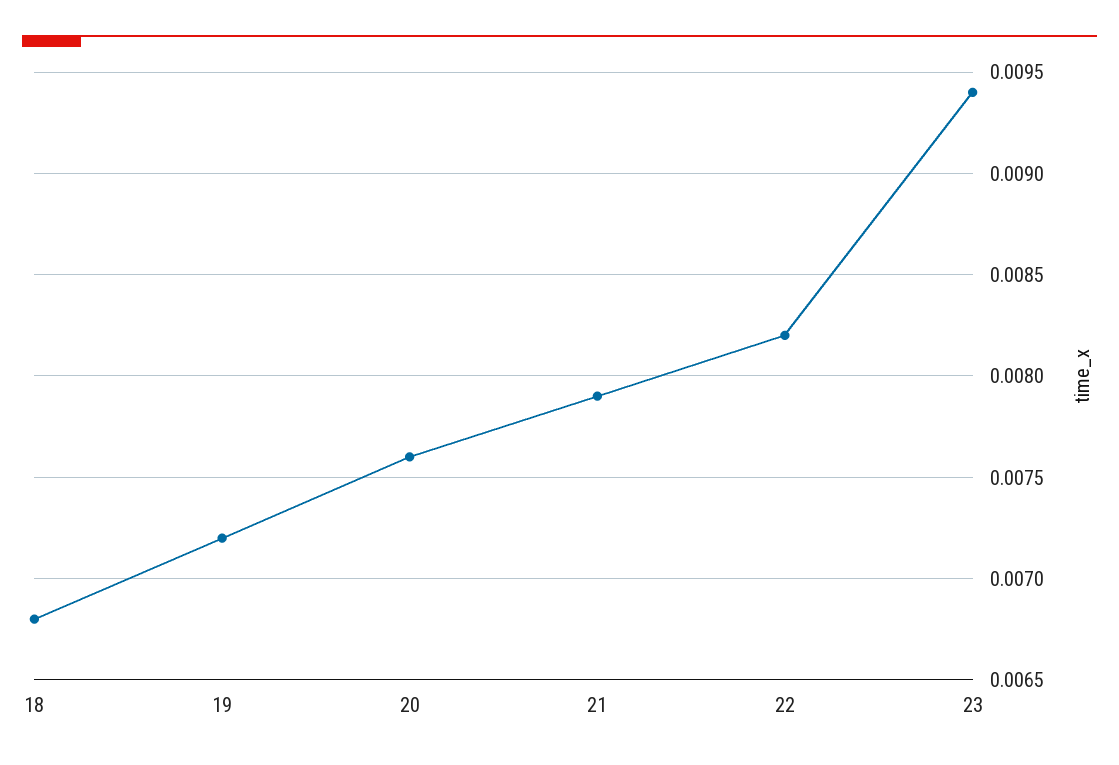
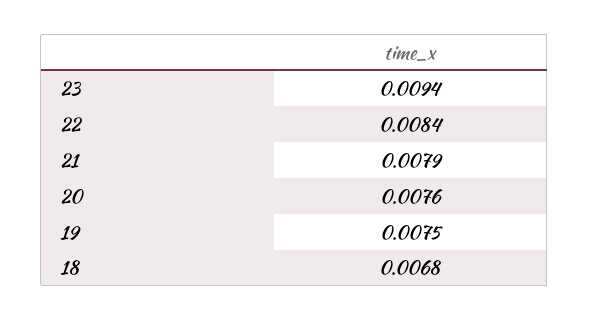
19: 0.0072 -> 0.0075
22: 0.0082 -> 0.0084

